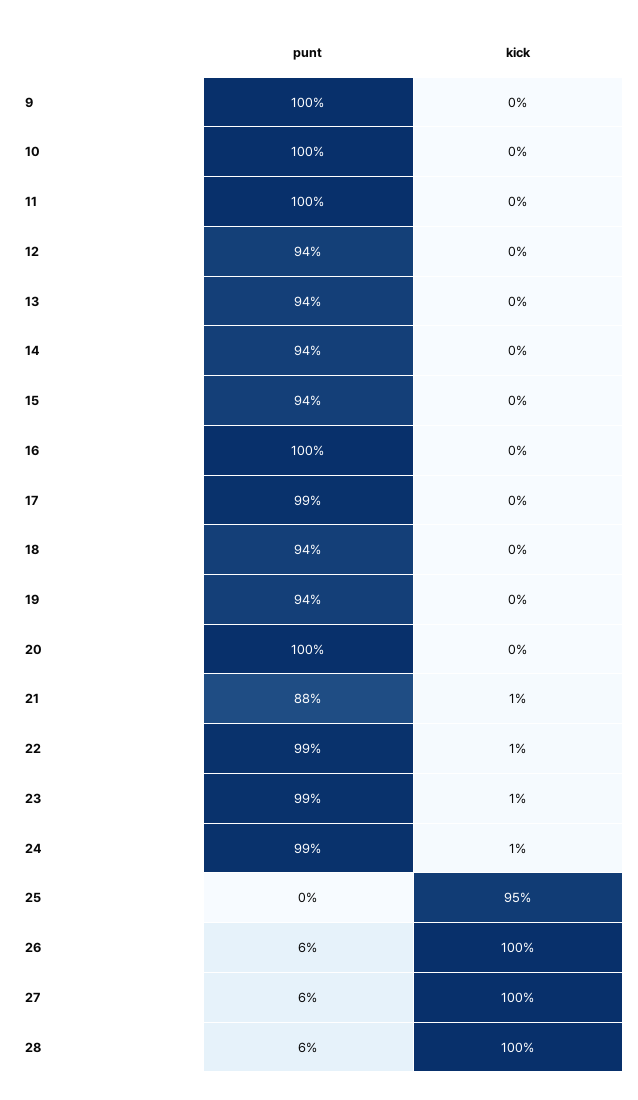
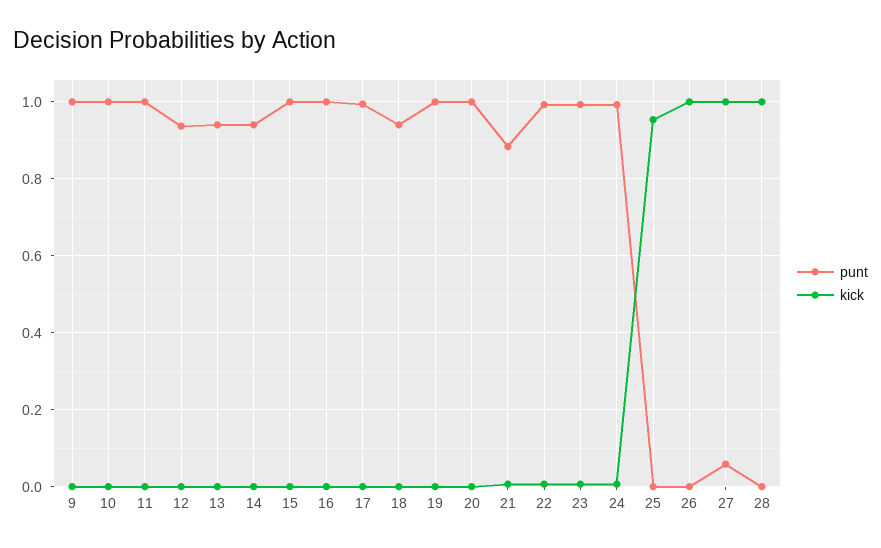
punt, 15: 0.94 -> 1
punt, 19: 0.94 -> 1
punt, 26: 0.06 -> 0
punt, 28: 0.06 -> 0

